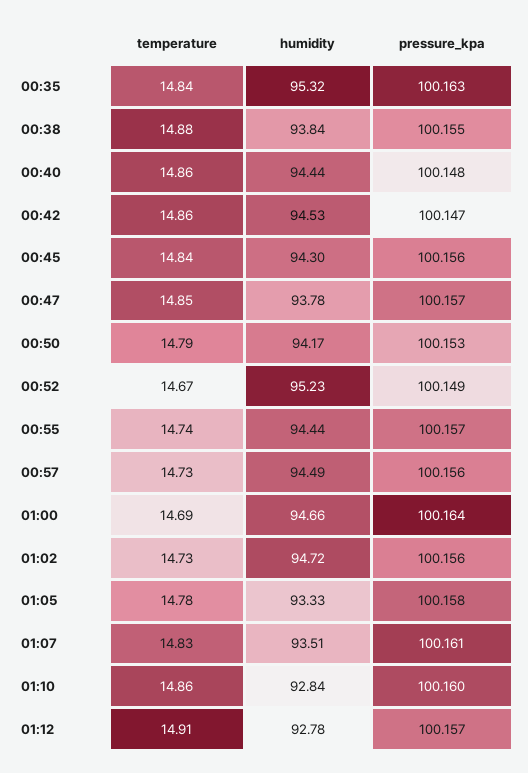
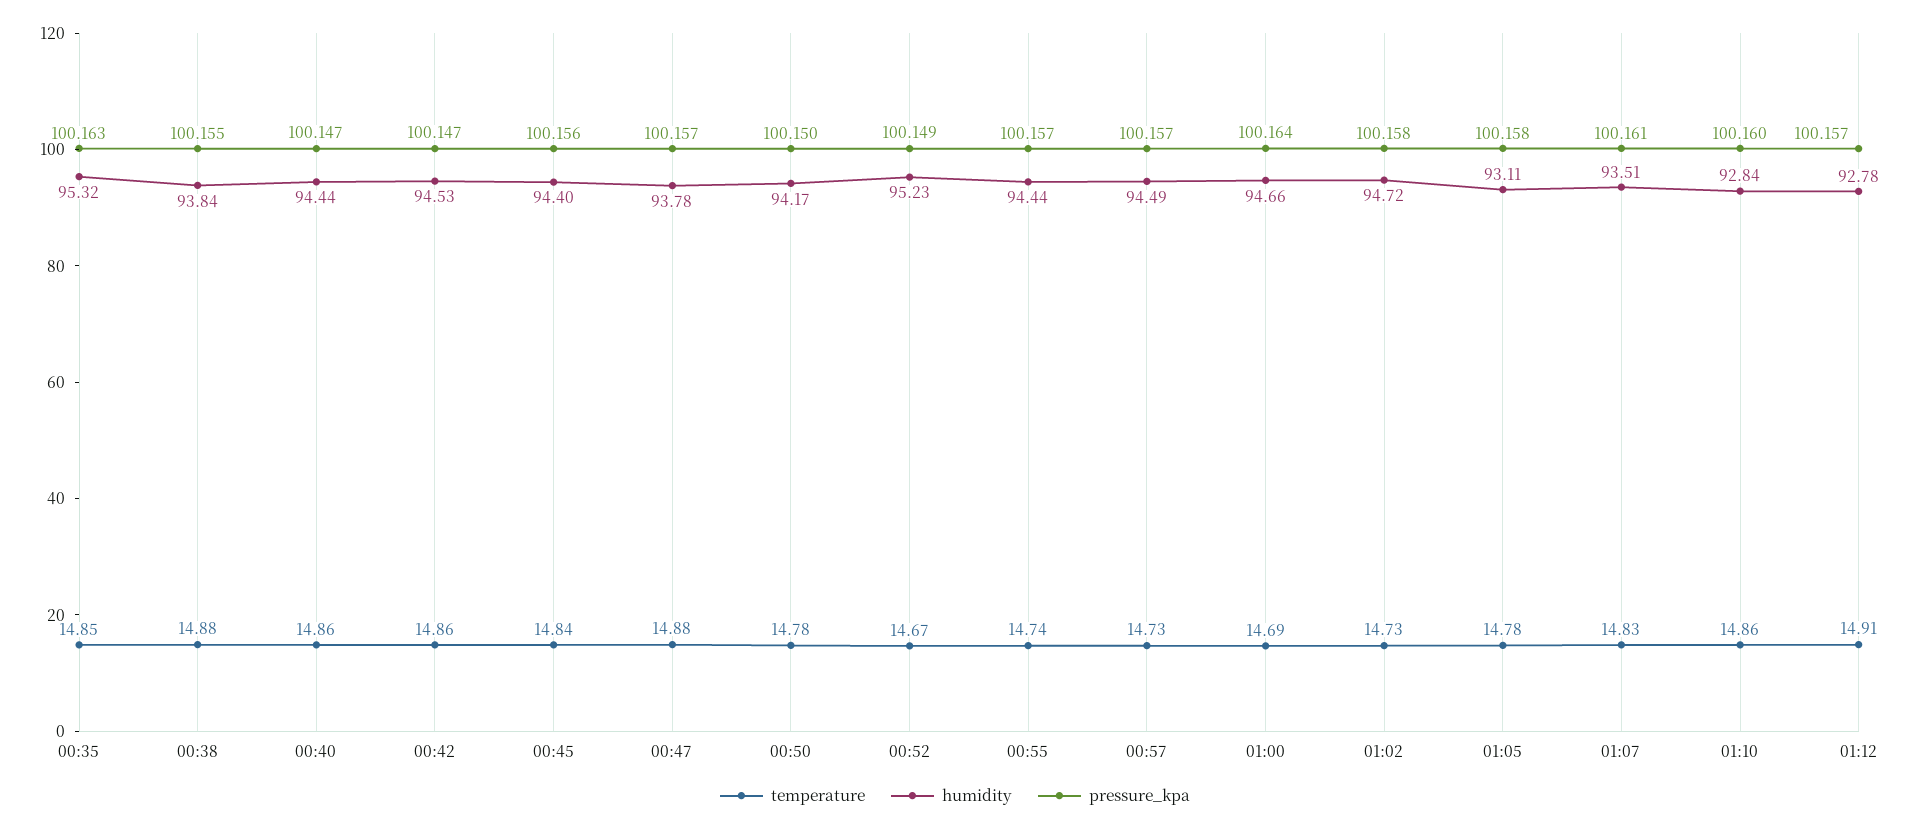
temperature, 00:35: 14.84 -> 14.85
pressure_kpa, 00:40: 100.148 -> 100.147
humidity, 00:45: 94.3 -> 94.4
temperature, 00:47: 14.85 -> 14.88
temperature, 00:50: 14.79 -> 14.78
pressure_kpa, 00:50: 100.153 -> 100.15
pressure_kpa, 00:57: 100.156 -> 100.157
pressure_kpa, 01:02: 100.156 -> 100.158
humidity, 01:05: 93.33 -> 93.11

